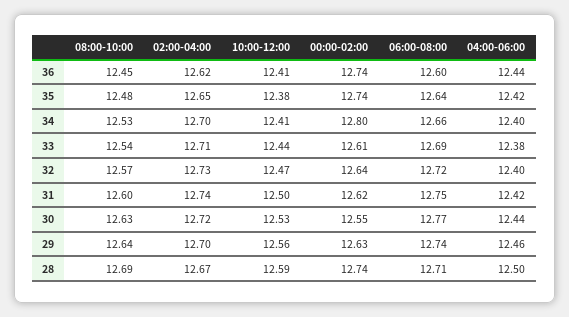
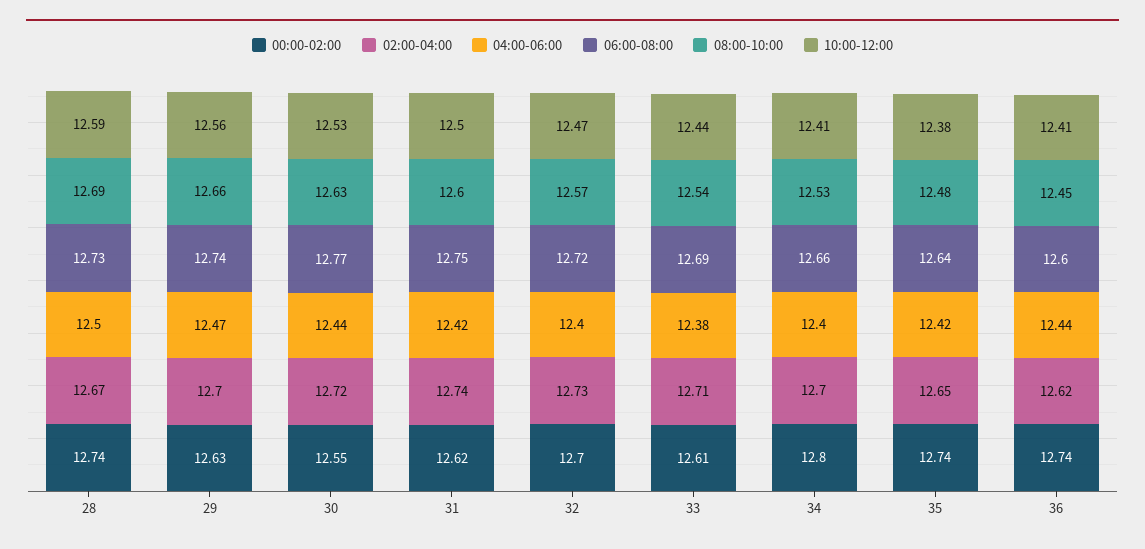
00:00-02:00, 32: 12.64 -> 12.7
08:00-10:00, 29: 12.64 -> 12.66
04:00-06:00, 29: 12.46 -> 12.47
06:00-08:00, 28: 12.71 -> 12.73

